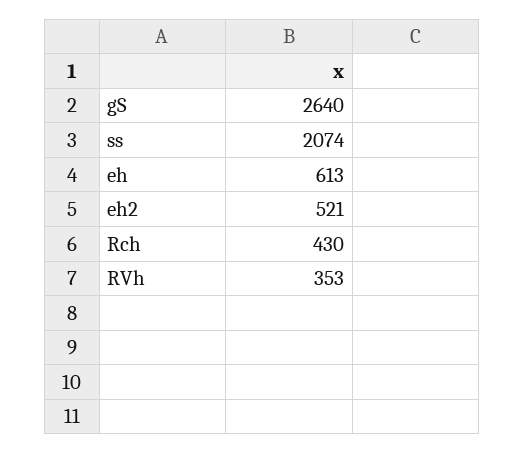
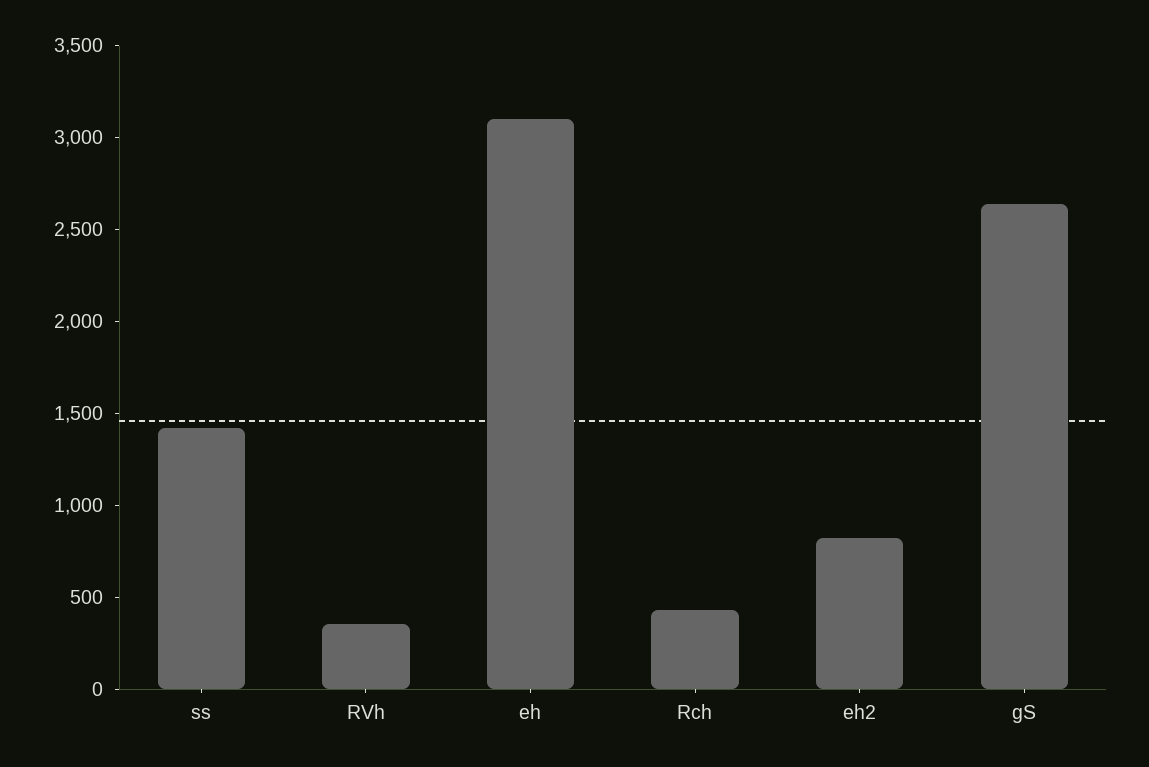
ss: 2074 -> 1400
eh: 613 -> 3100
eh2: 521 -> 800

